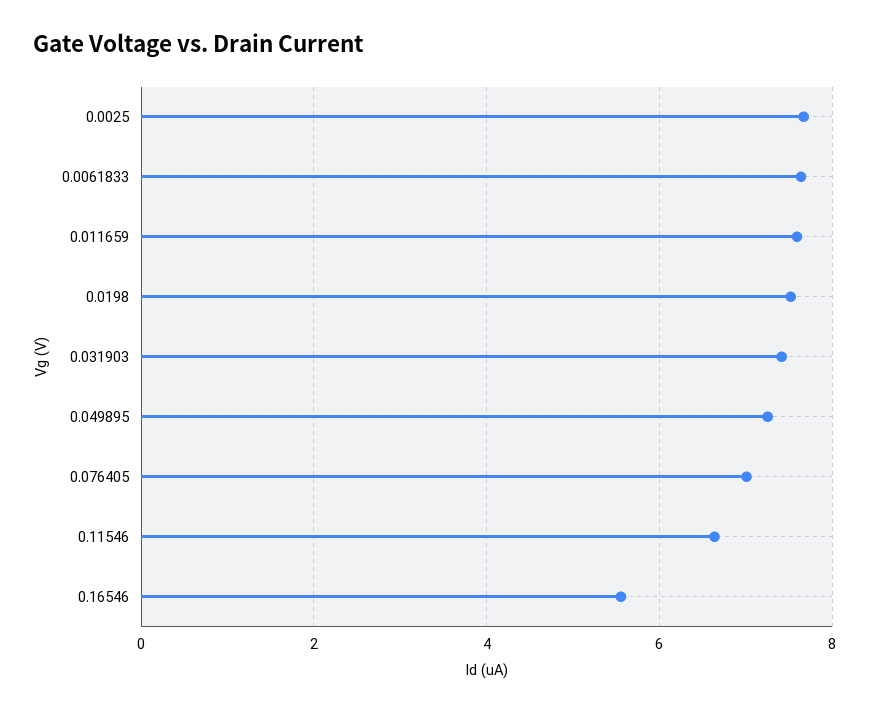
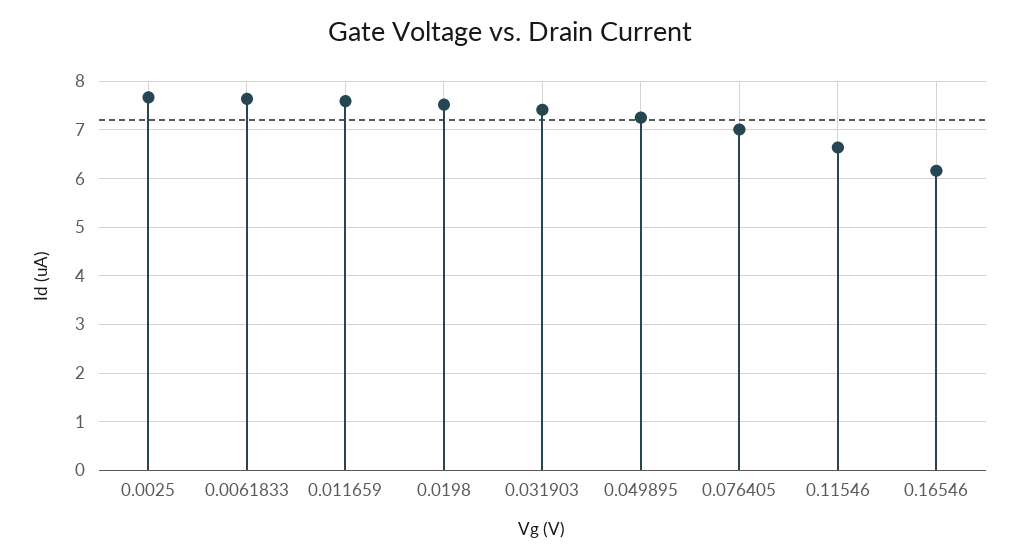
0.16546: 5.6 -> 6.2

